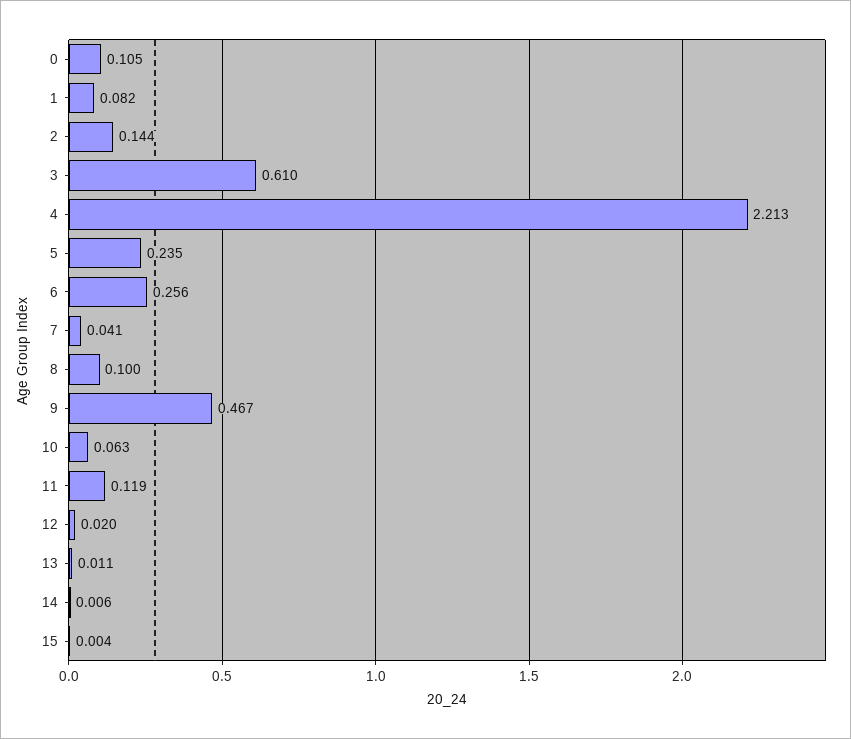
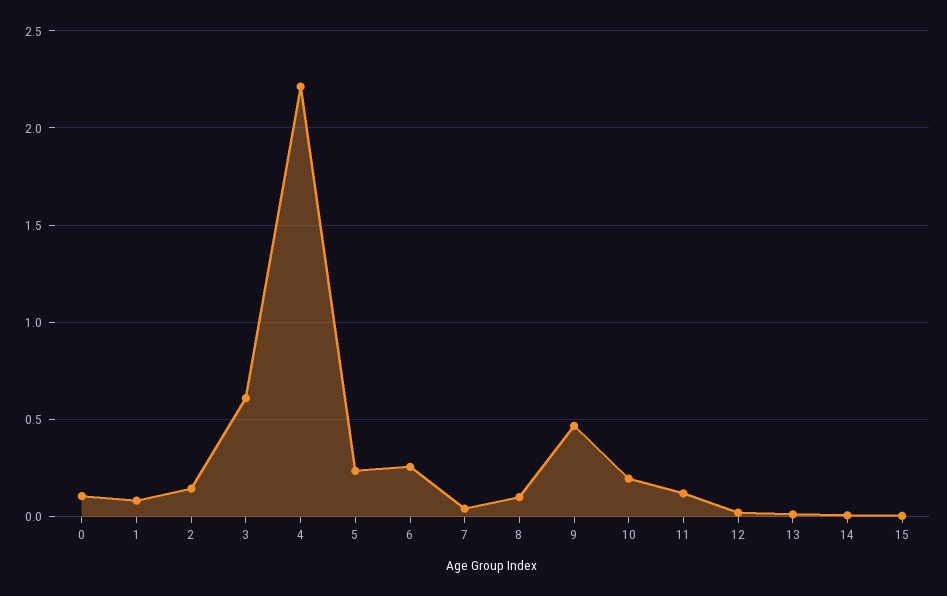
10: 0.063 -> 0.2

